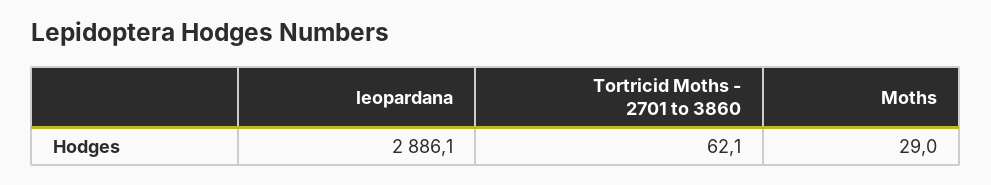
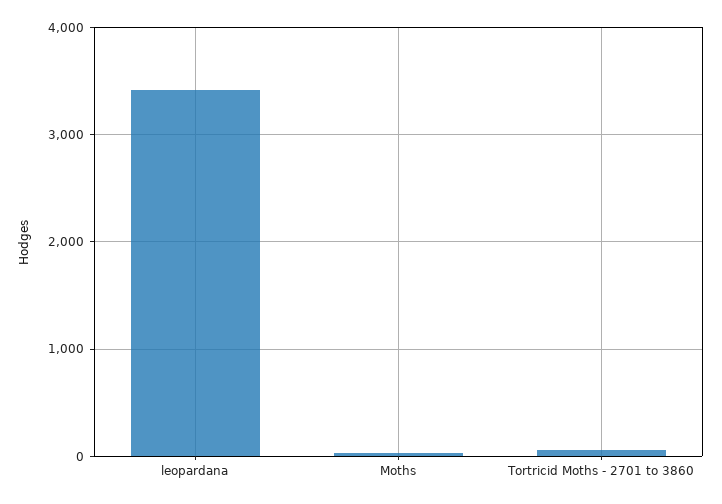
leopardana: 2886.1 -> 3400

